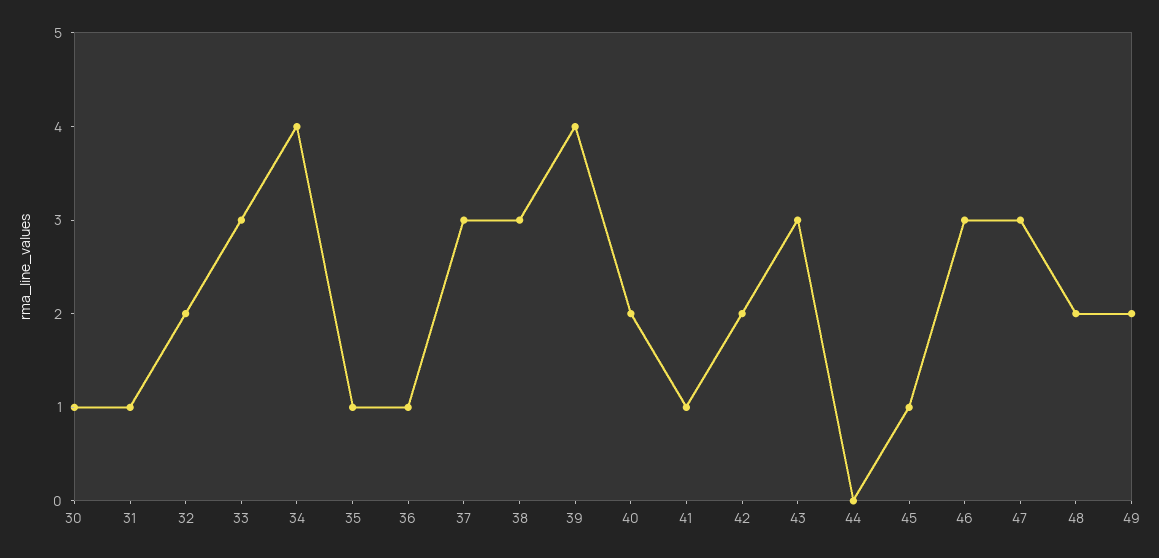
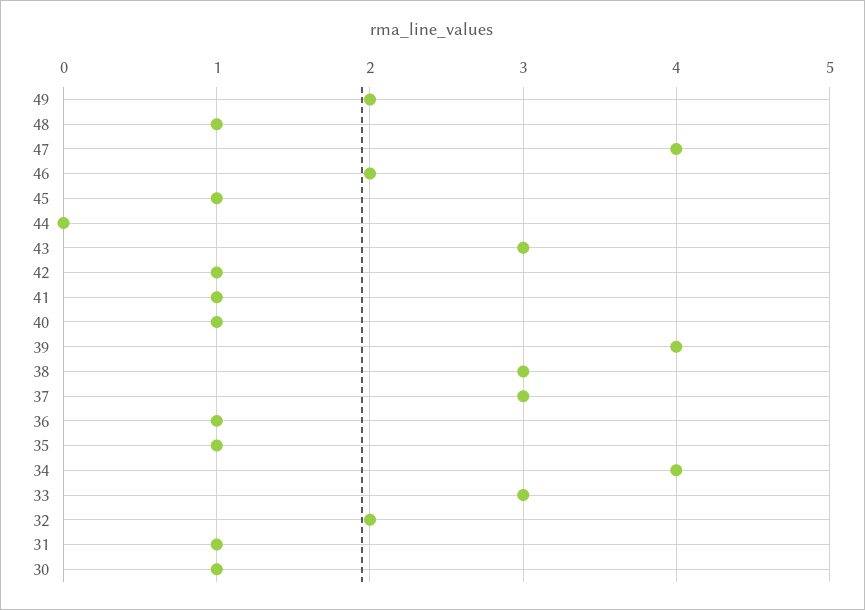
40: 2 -> 1
42: 2 -> 1
46: 3 -> 2
47: 3 -> 4
48: 2 -> 1

